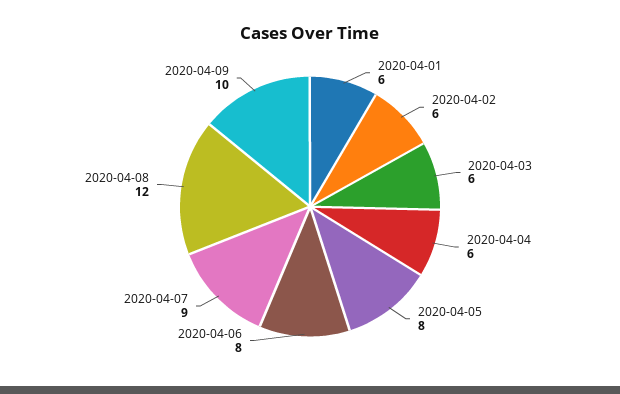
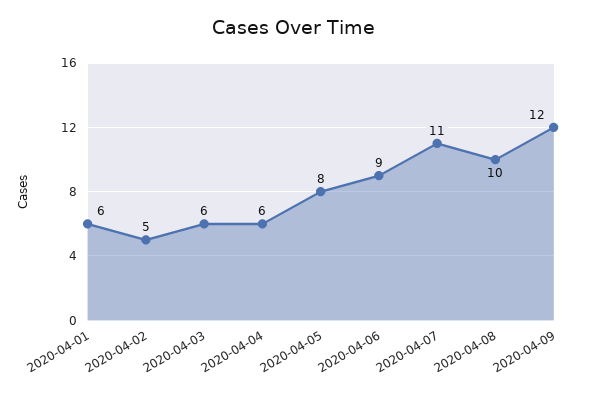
2020-04-02: 6 -> 5
2020-04-06: 8 -> 9
2020-04-07: 9 -> 11
2020-04-08: 12 -> 10
2020-04-09: 10 -> 12

